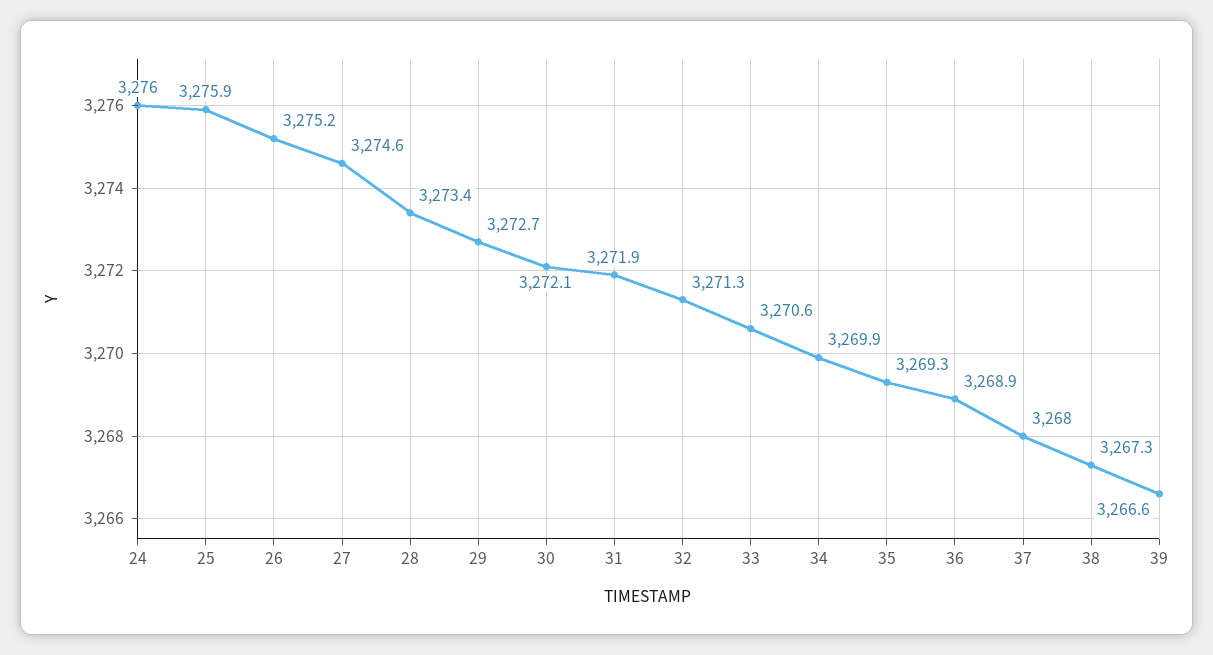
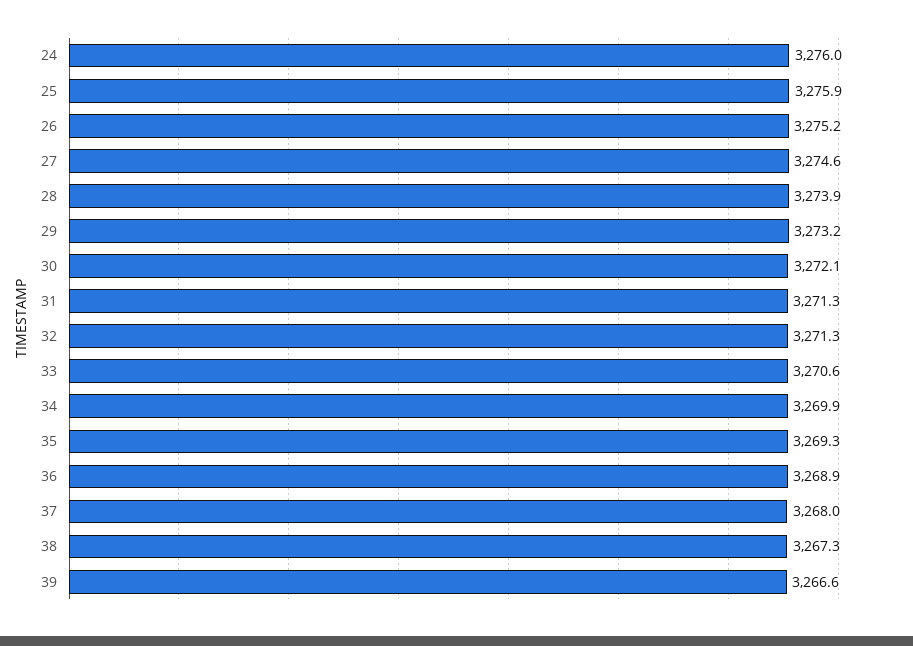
28: 3273.4 -> 3273.9
29: 3272.7 -> 3273.2
31: 3271.9 -> 3271.3

